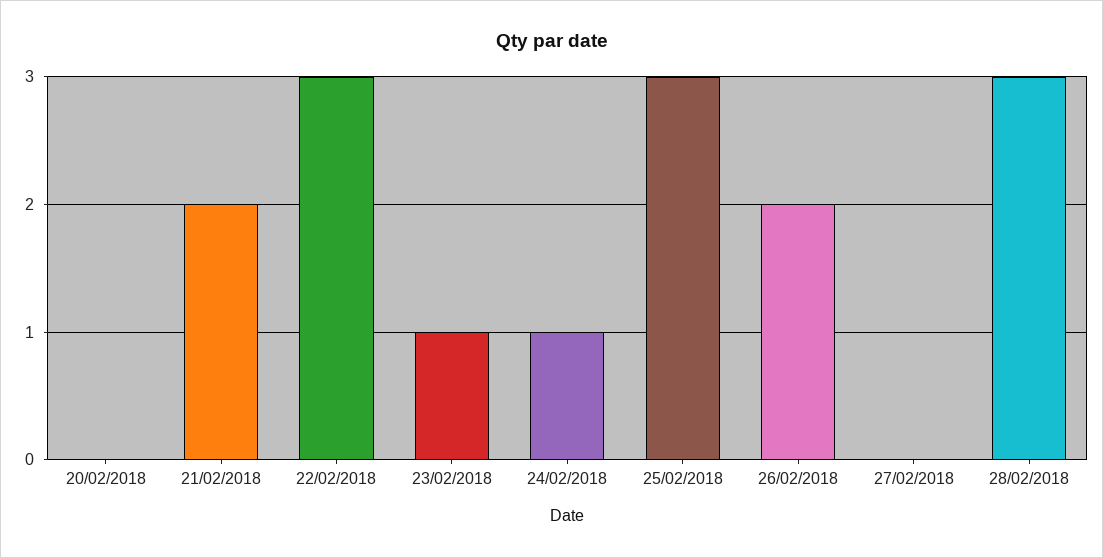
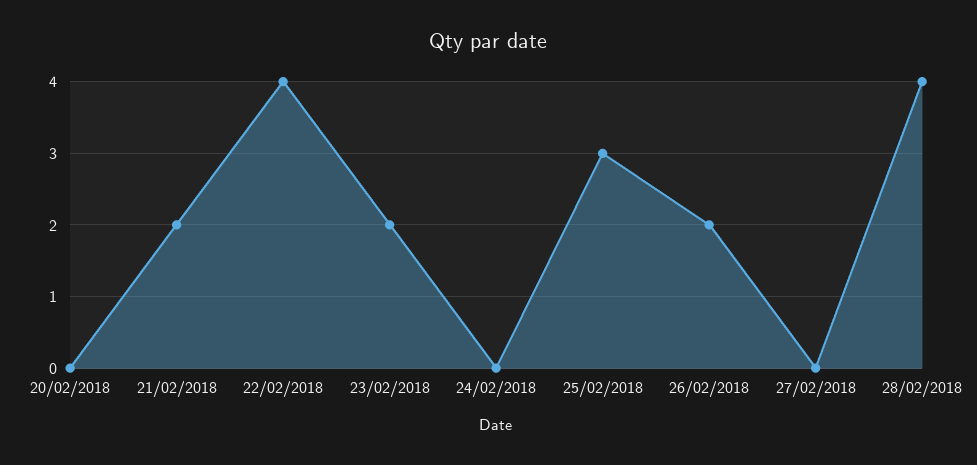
22/02/2018: 3 -> 4
23/02/2018: 1 -> 2
24/02/2018: 1 -> 0
28/02/2018: 3 -> 4

